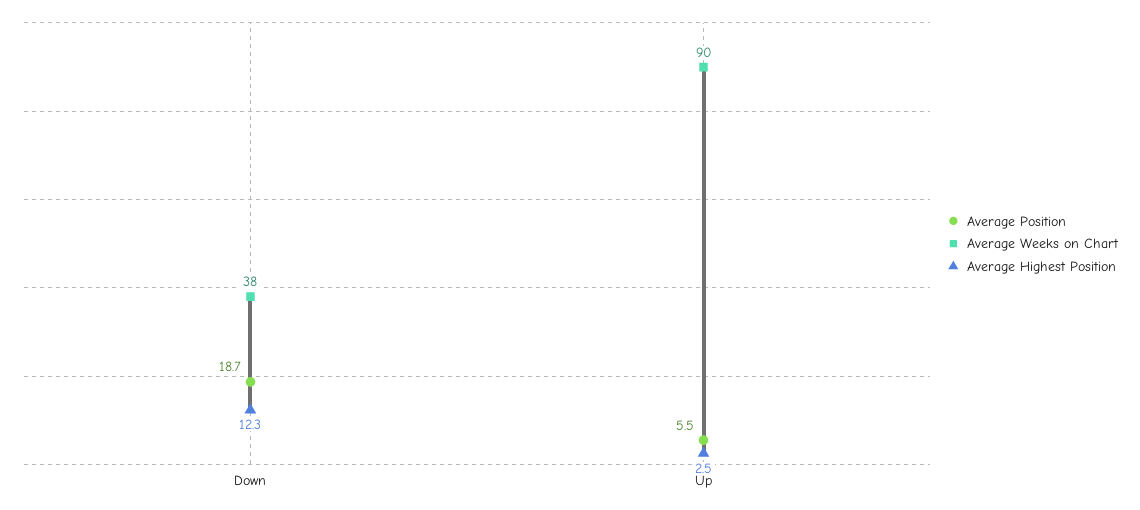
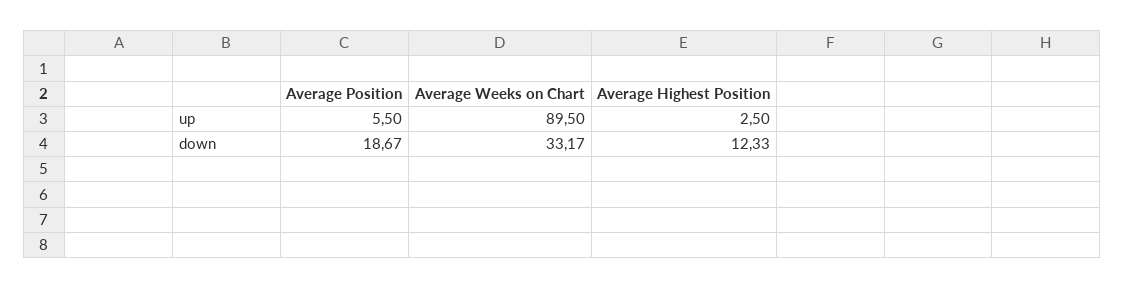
Average Weeks on Chart, Down: 38 -> 33.17

